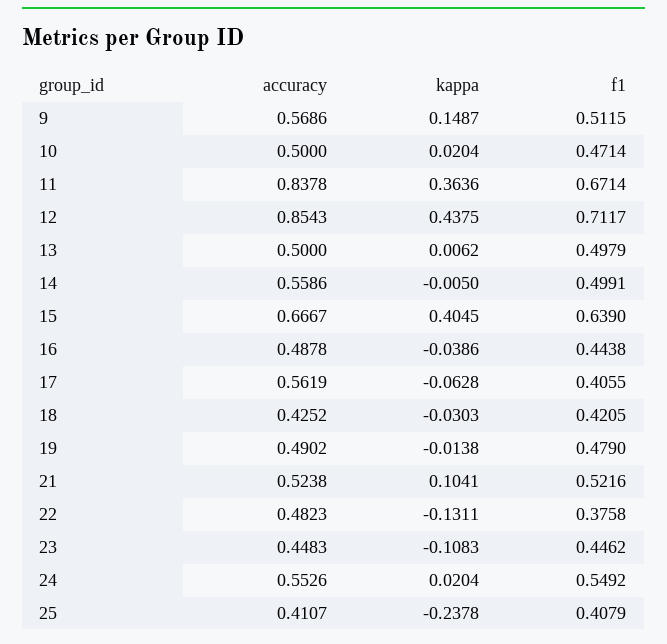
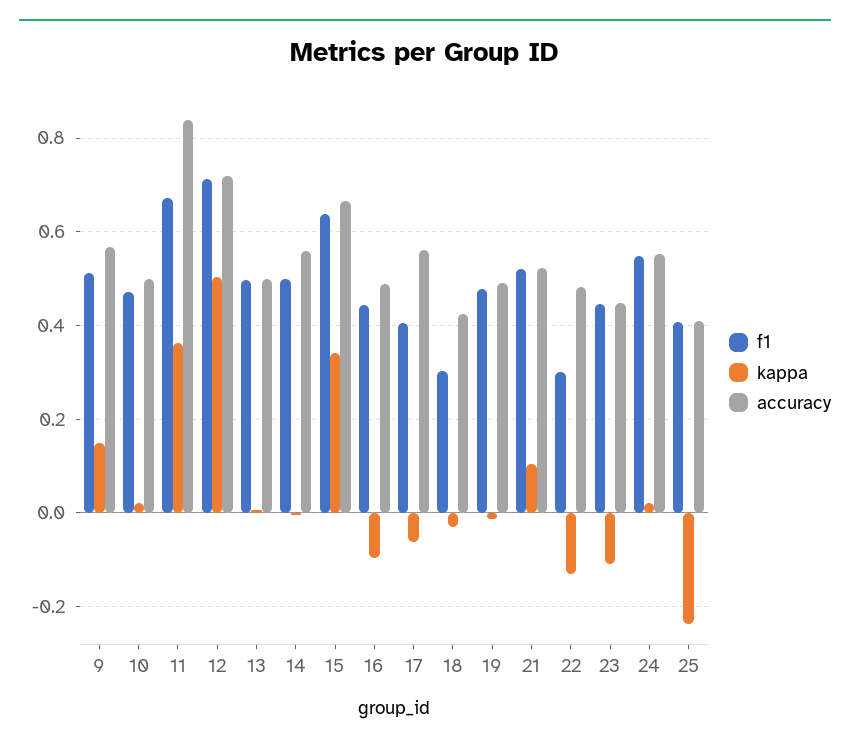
accuracy, 12: 0.8543 -> 0.72
kappa, 12: 0.4375 -> 0.5
kappa, 15: 0.4045 -> 0.34
kappa, 16: -0.0386 -> -0.1
f1, 18: 0.4205 -> 0.3
f1, 22: 0.3758 -> 0.3

